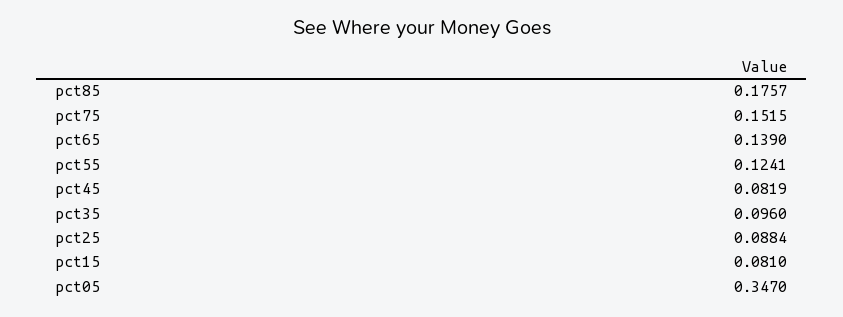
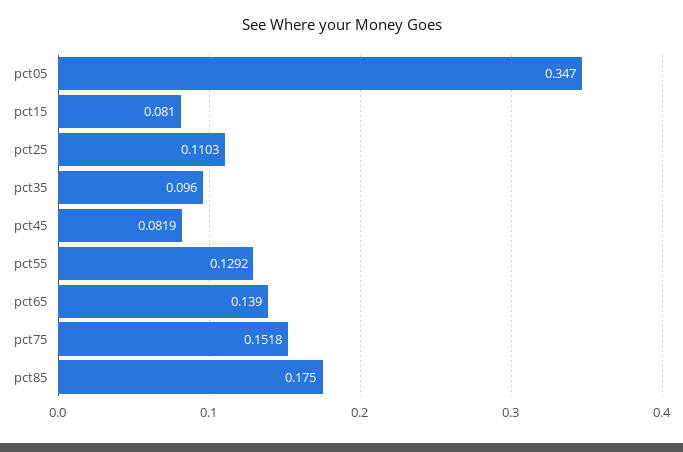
pct85: 0.1757 -> 0.175
pct75: 0.1515 -> 0.1518
pct55: 0.1241 -> 0.1292
pct25: 0.0884 -> 0.1103

